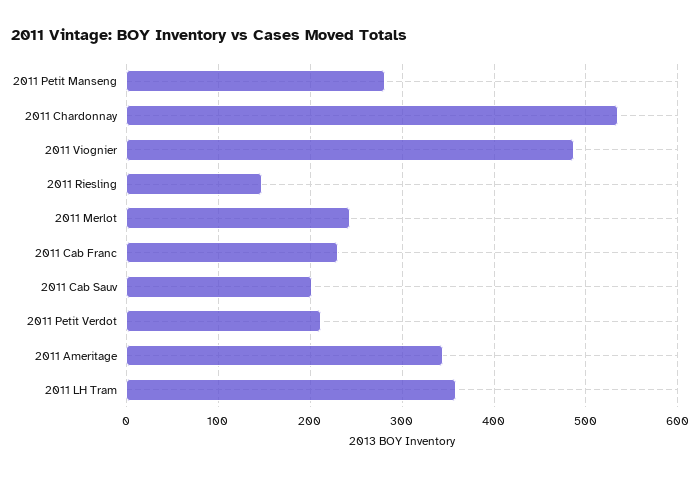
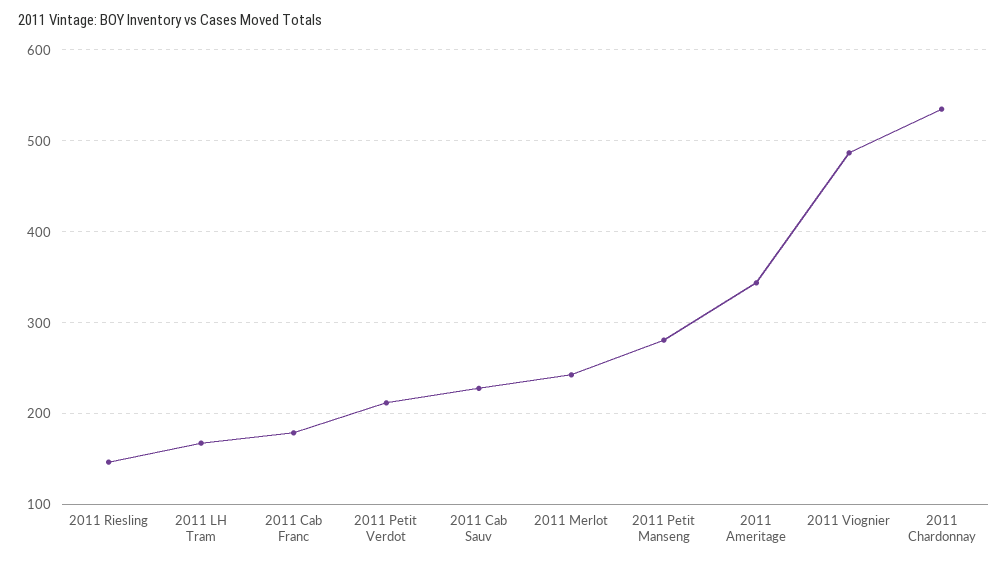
2011 Cab Franc: 230 -> 180
2011 Cab Sauv: 200 -> 230
2011 LH Tram: 360 -> 170

